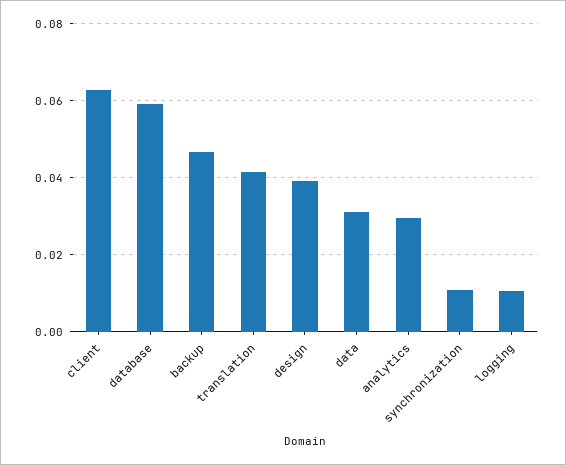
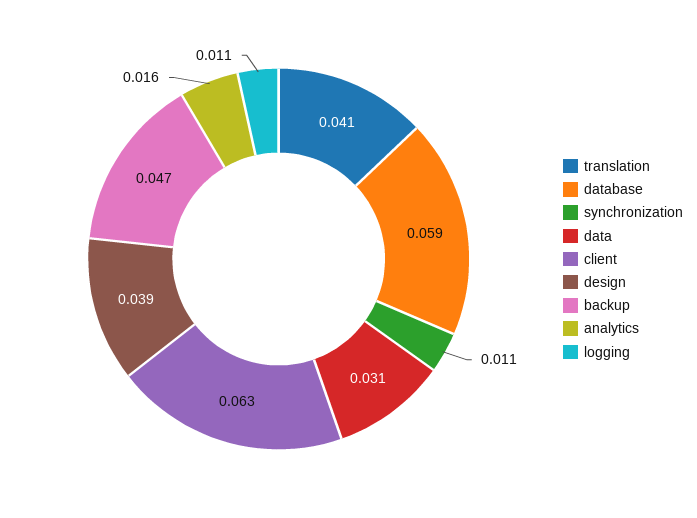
analytics: 0.03 -> 0.016

